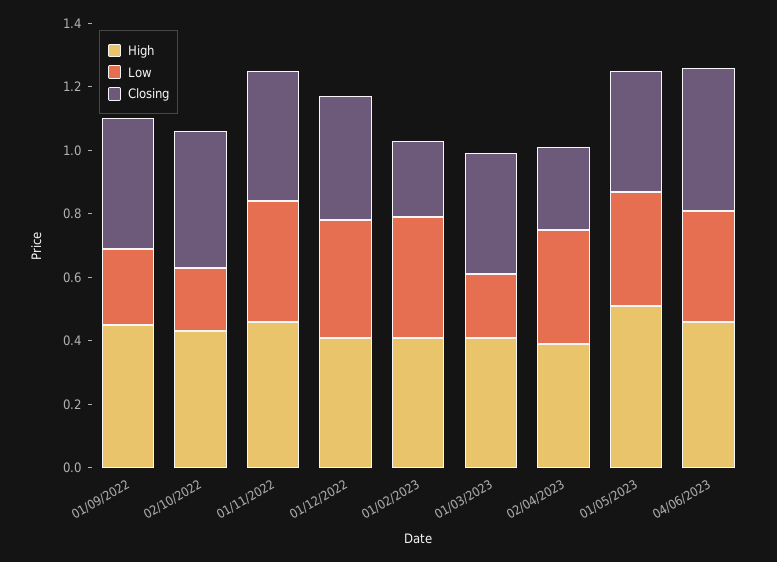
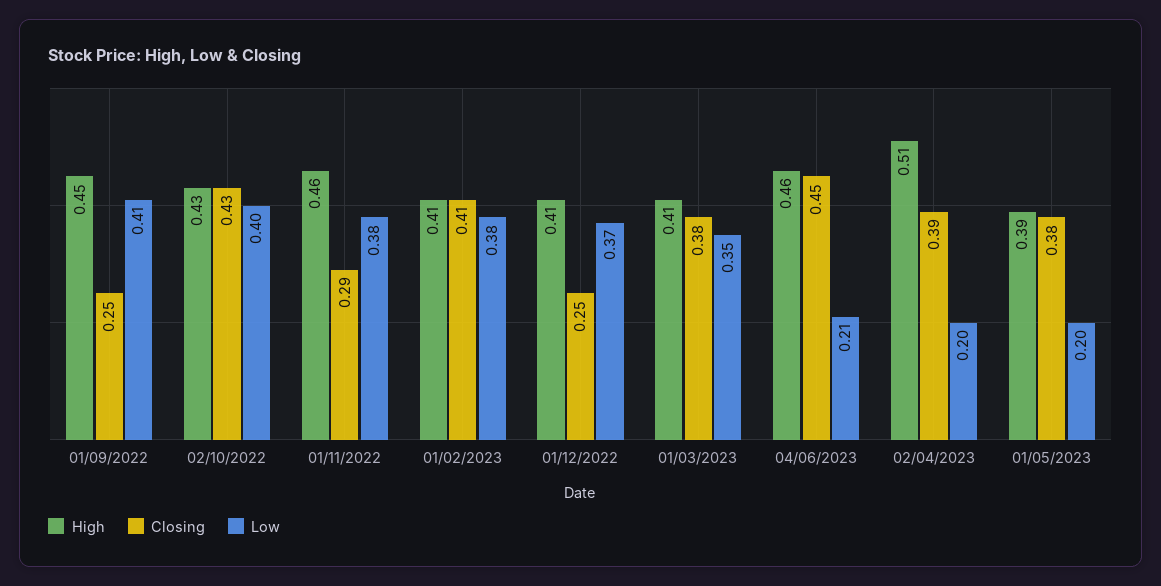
Low, 01/09/2022: 0.25 -> 0.41
Closing, 01/09/2022: 0.4 -> 0.25
Low, 02/10/2022: 0.2 -> 0.4
Closing, 01/11/2022: 0.4 -> 0.29
Closing, 01/12/2022: 0.4 -> 0.25
Closing, 01/02/2023: 0.25 -> 0.41
Low, 01/03/2023: 0.2 -> 0.35
High, 02/04/2023: 0.4 -> 0.51
Low, 02/04/2023: 0.35 -> 0.2
Closing, 02/04/2023: 0.25 -> 0.39
High, 01/05/2023: 0.5 -> 0.39
Low, 01/05/2023: 0.35 -> 0.2
Low, 04/06/2023: 0.35 -> 0.21

